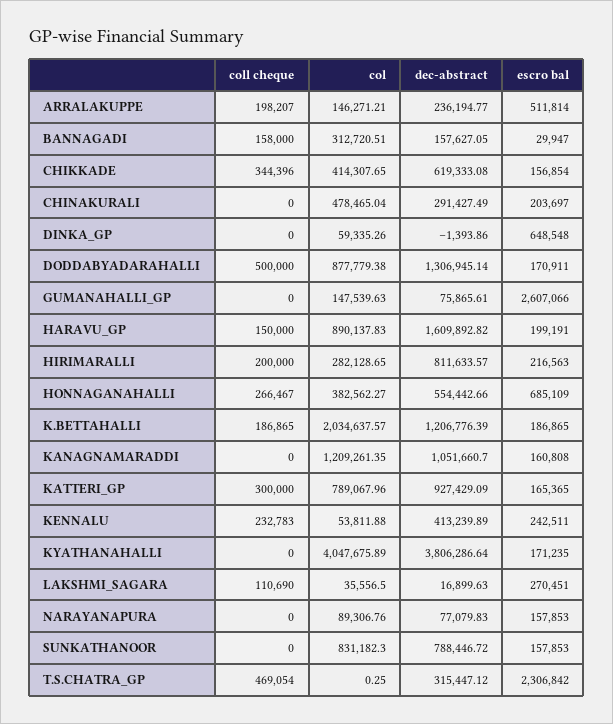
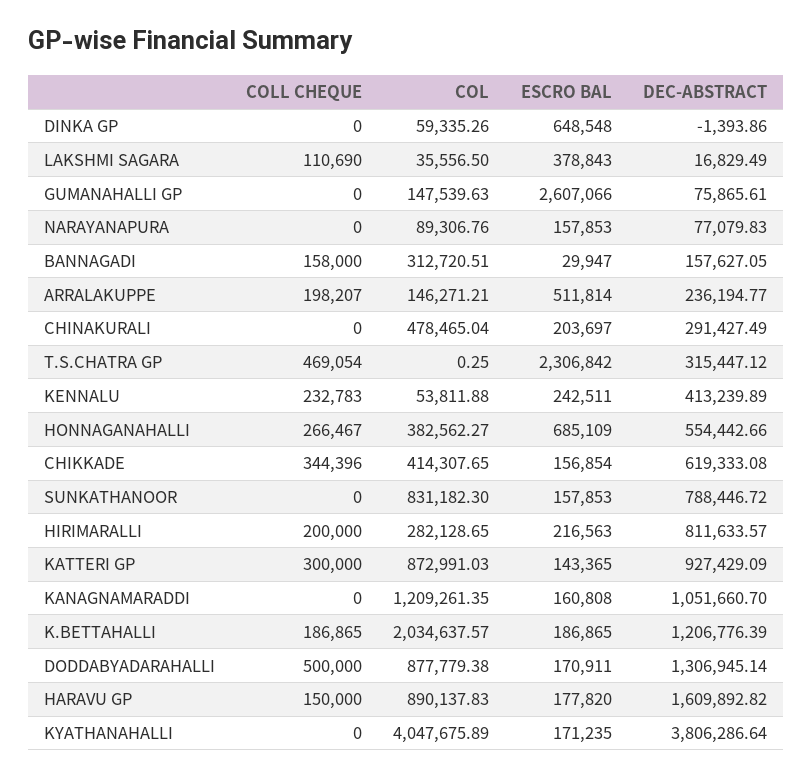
escro bal, HARAVU_GP: 199191 -> 177820
col, KATTERI_GP: 789067.96 -> 872991.03
escro bal, KATTERI_GP: 165365 -> 143365
dec-abstract, LAKSHMI_SAGARA: 16899.63 -> 16829.49
escro bal, LAKSHMI_SAGARA: 270451 -> 378843

